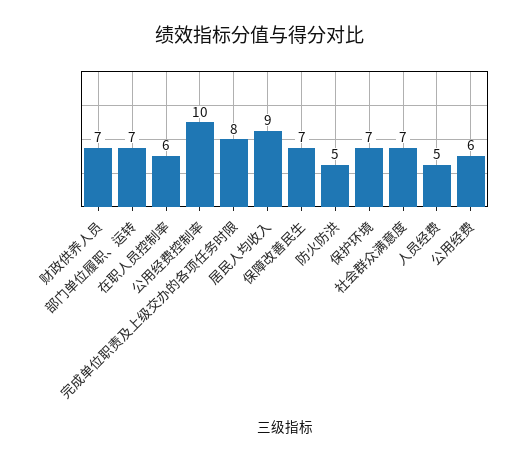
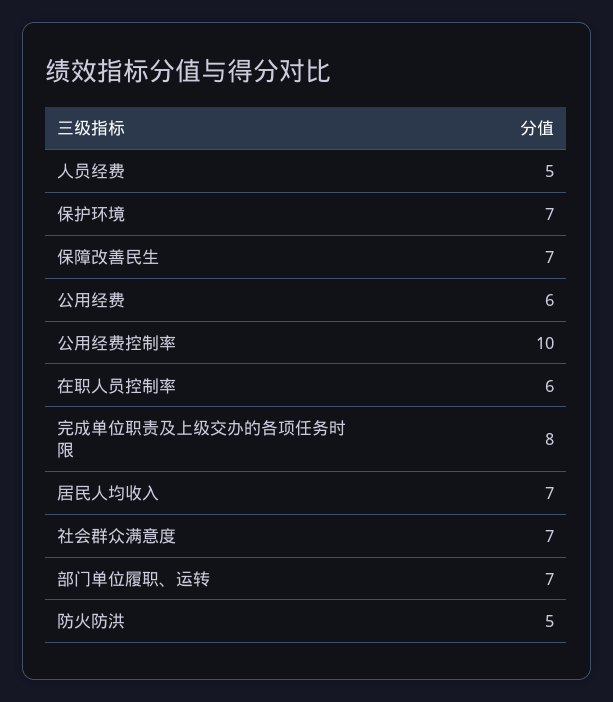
财政供养人员: 7 -> none
居民人均收入: 9 -> 7

